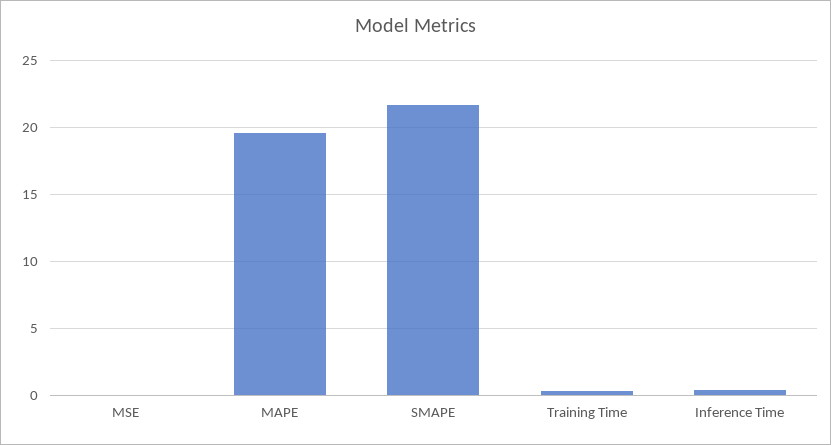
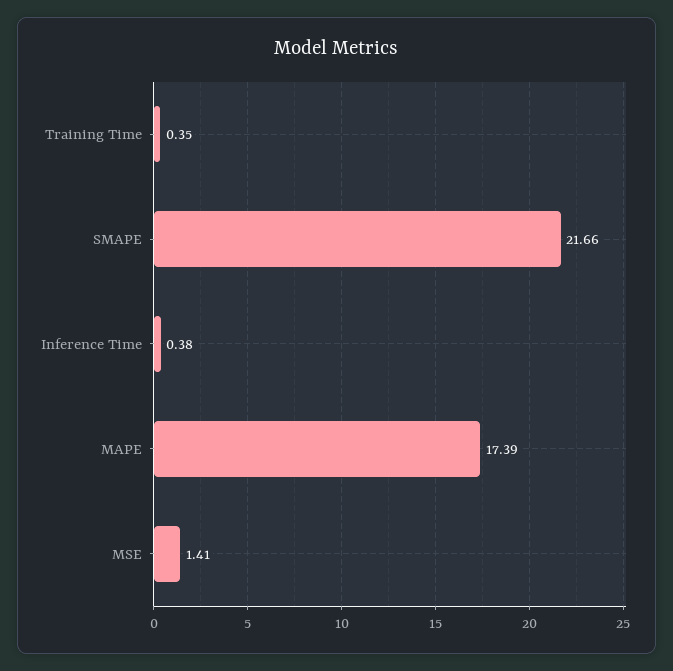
MSE: 0 -> 1.41
MAPE: 19.5 -> 17.39

